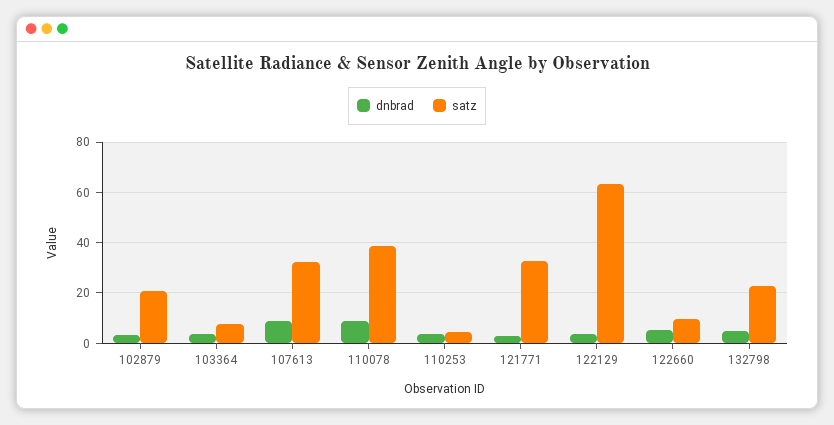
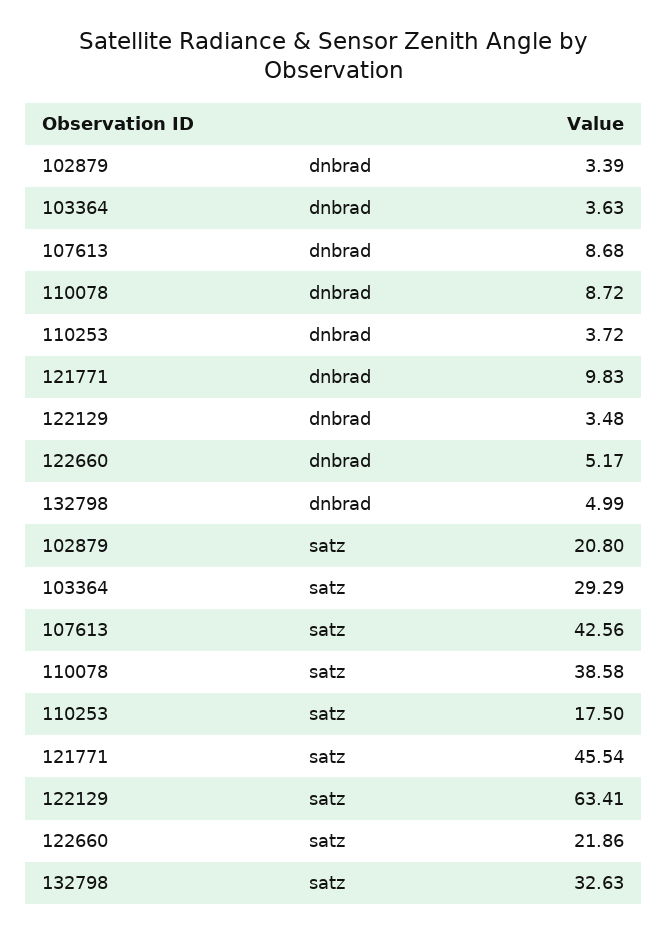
satz, 103364: 7.5 -> 29.29
satz, 107613: 32.5 -> 42.56
satz, 110253: 5 -> 17.5
dnbrad, 121771: 2.5 -> 9.83
satz, 121771: 32.5 -> 45.54
satz, 122660: 10 -> 21.86
satz, 132798: 22.5 -> 32.63

